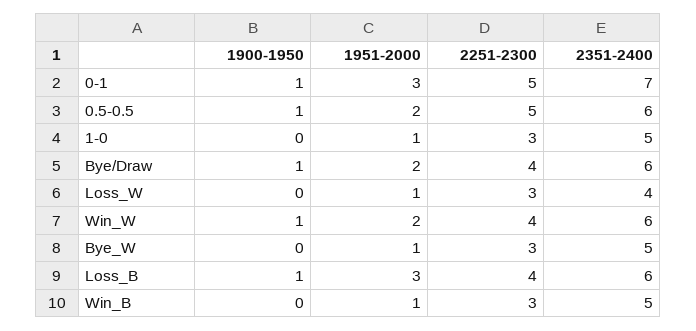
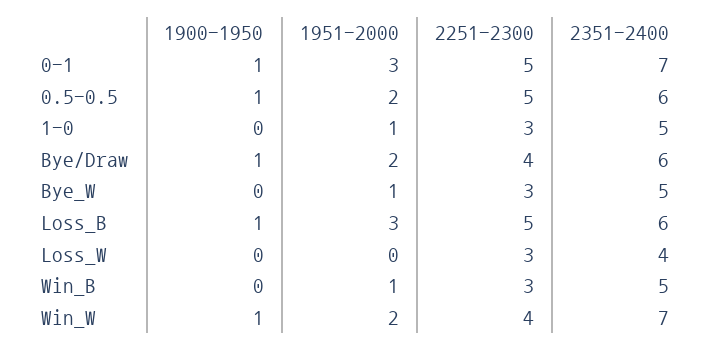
1951-2000, Loss_W: 1 -> 0
2351-2400, Win_W: 6 -> 7
2251-2300, Loss_B: 4 -> 5

